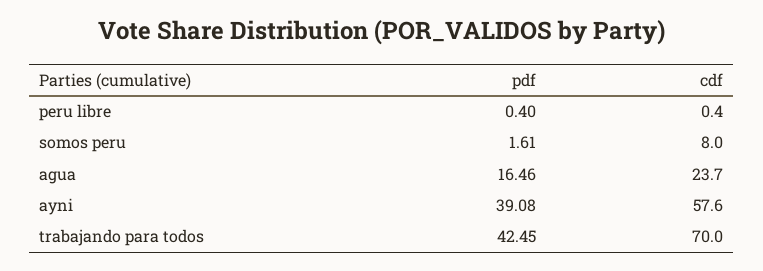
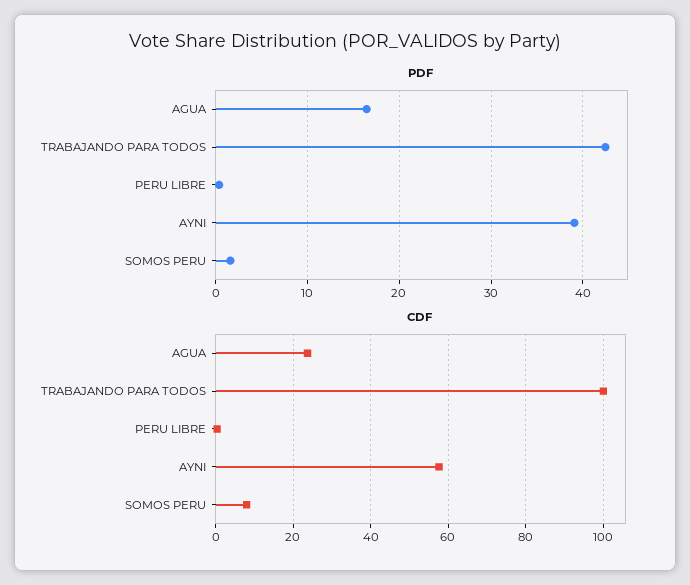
cdf, trabajando para todos: 70 -> 100

